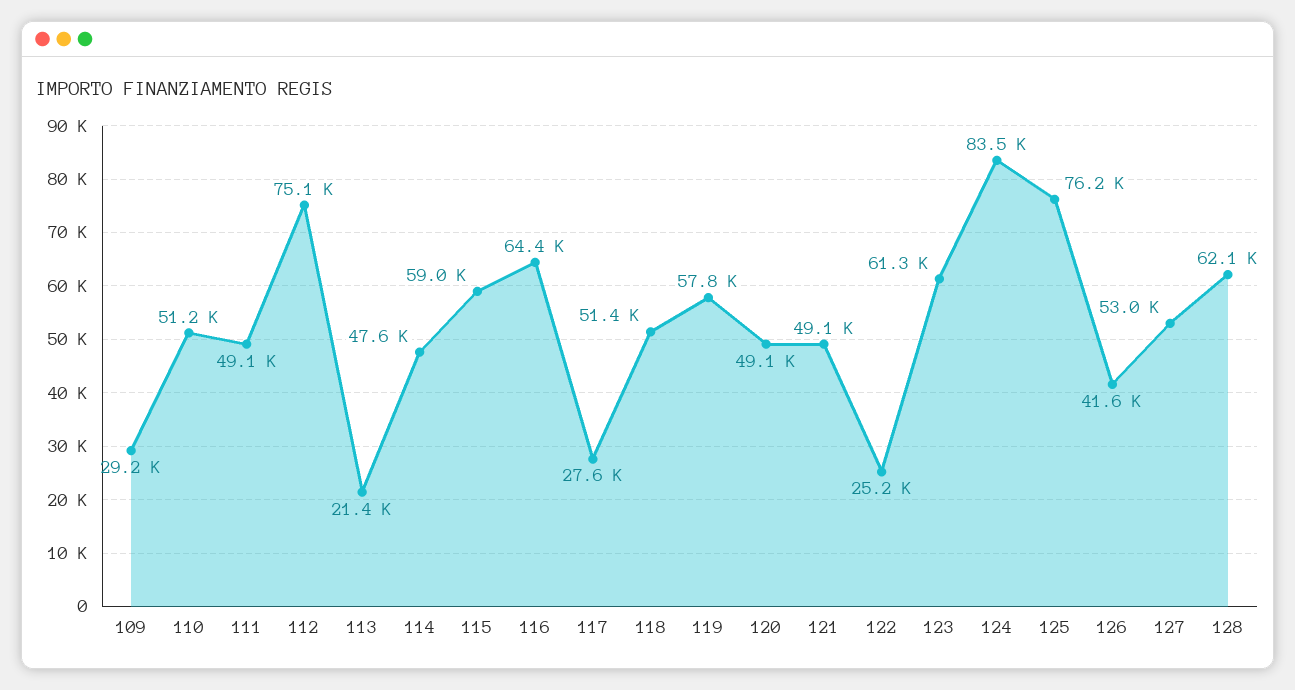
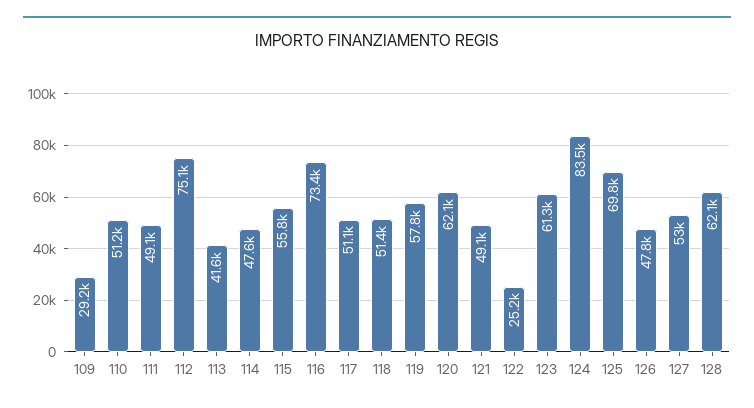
113: 21400 -> 41600
115: 59000 -> 55800
116: 64400 -> 73400
117: 27600 -> 51100
120: 49100 -> 62100
125: 76200 -> 69800
126: 41600 -> 47800

